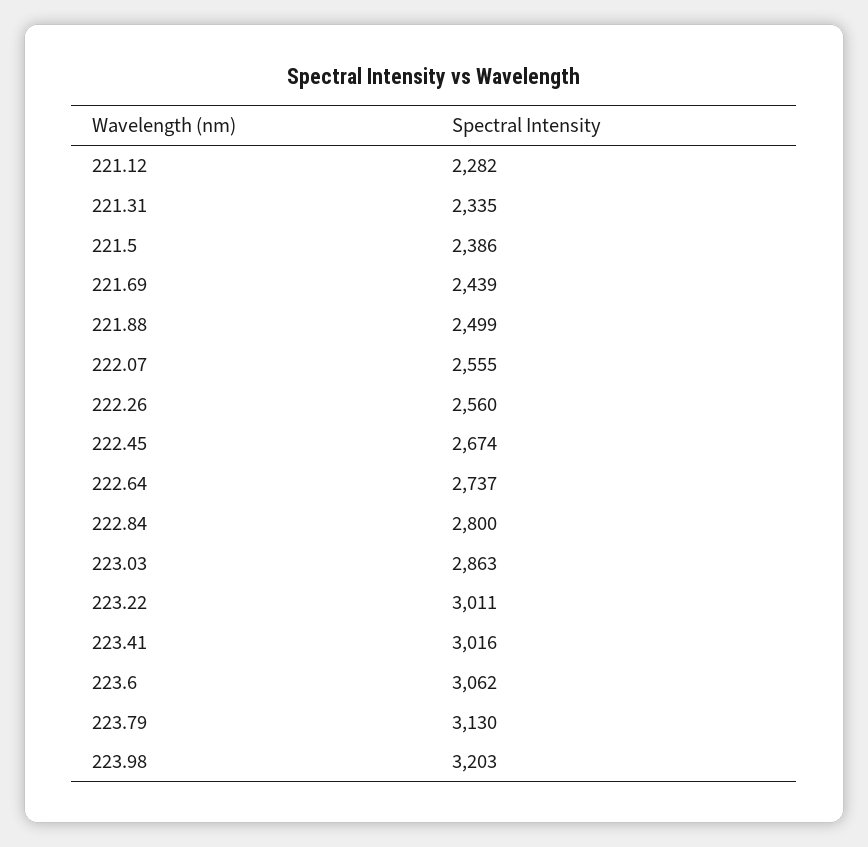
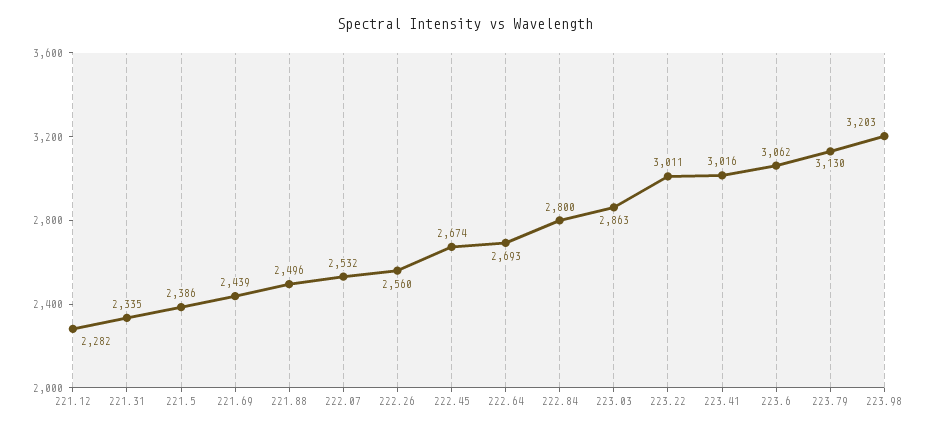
221.88: 2499 -> 2496
222.07: 2555 -> 2532
222.64: 2737 -> 2693

